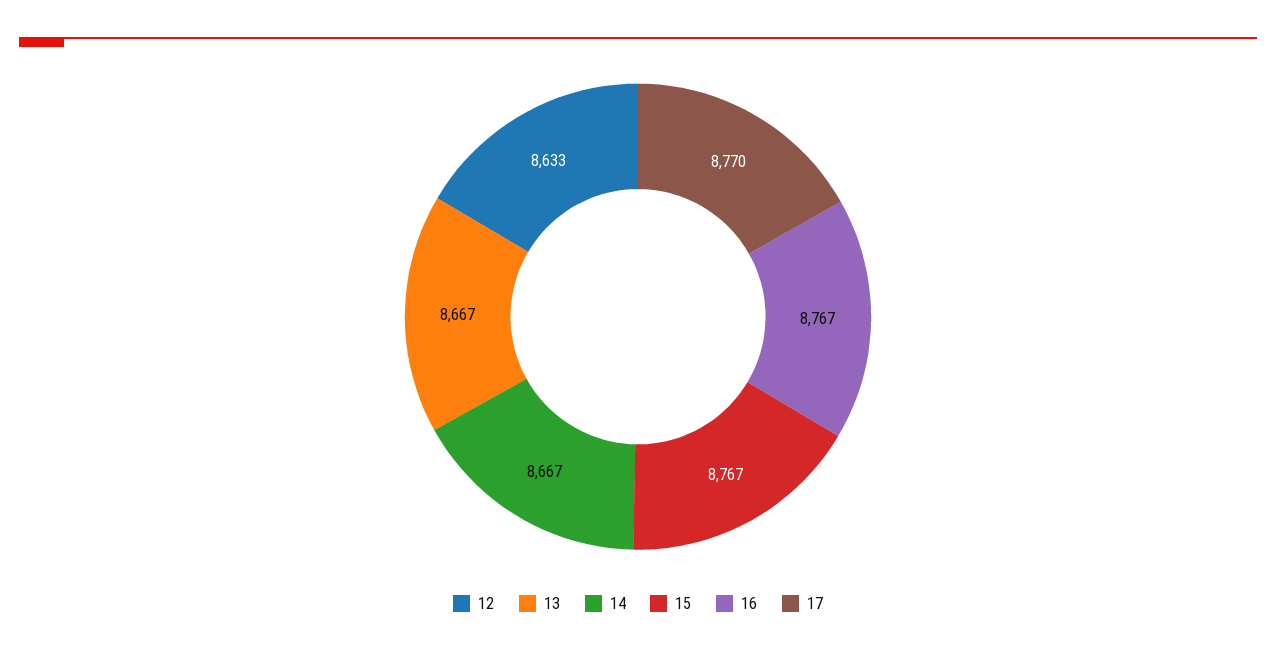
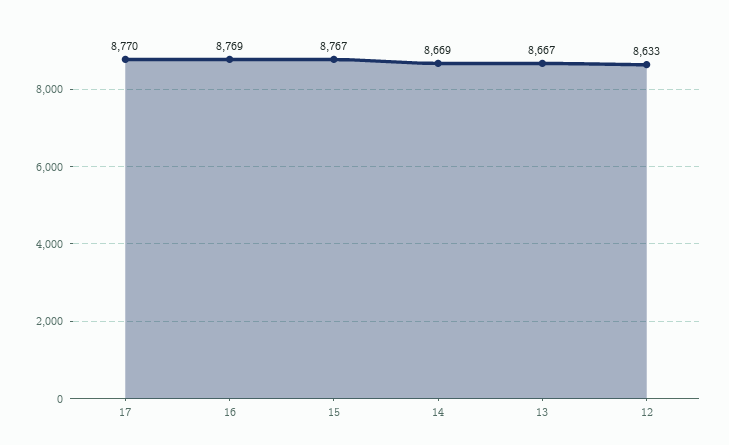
14: 8667 -> 8669
16: 8767 -> 8769

